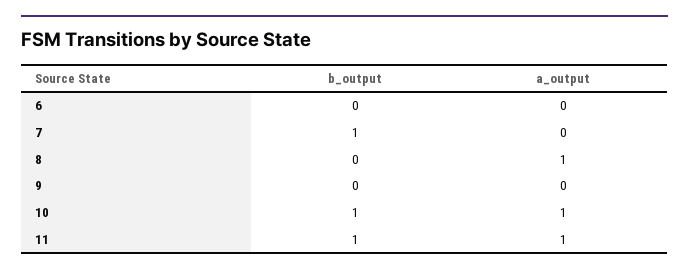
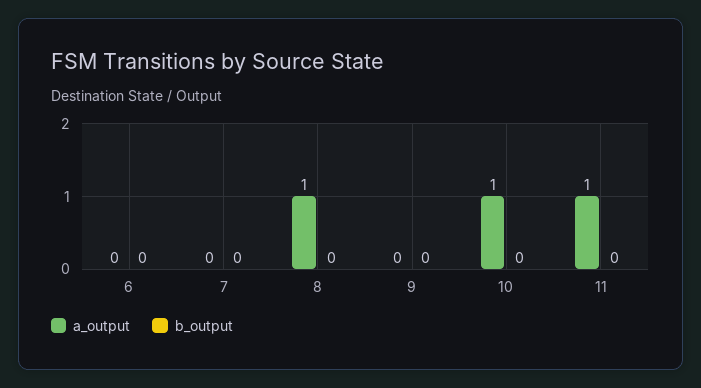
b_output, 7: 1 -> 0
b_output, 10: 1 -> 0
b_output, 11: 1 -> 0

